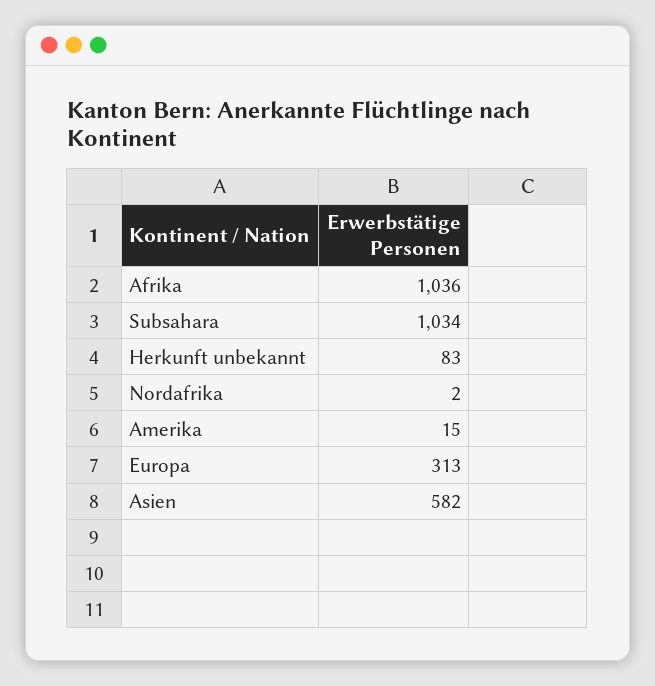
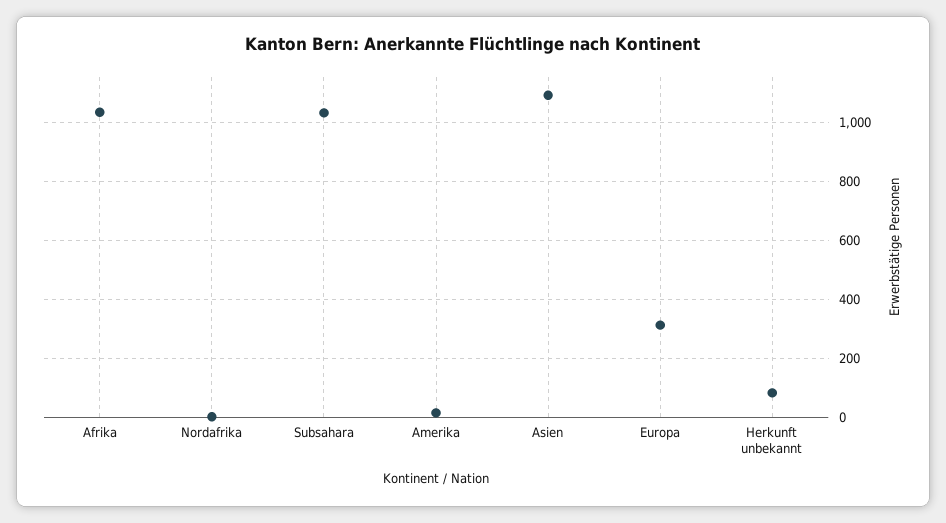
Asien: 582 -> 1100

